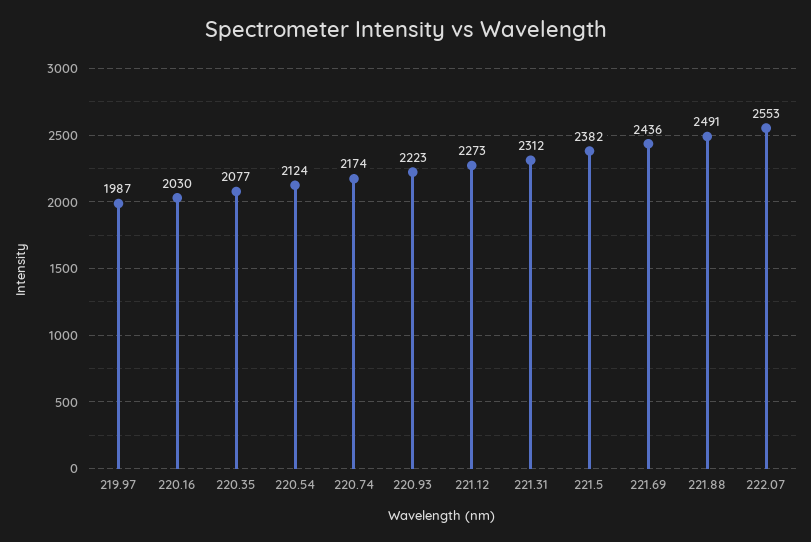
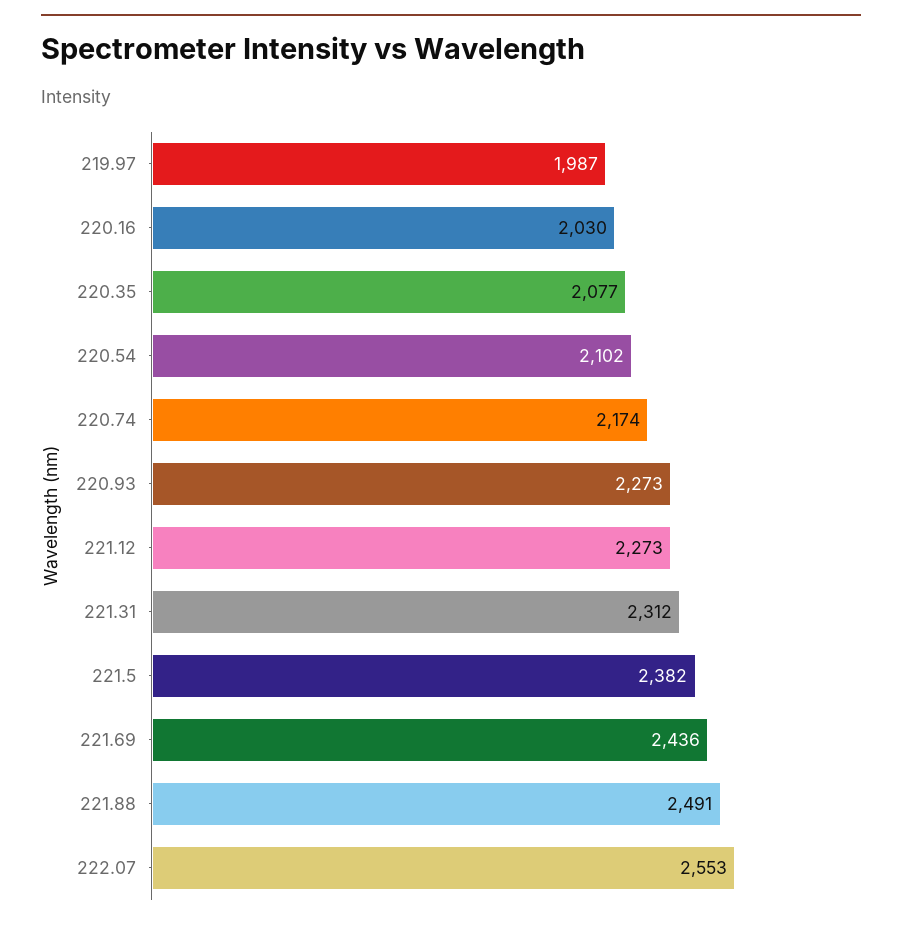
220.54: 2124 -> 2102
220.93: 2223 -> 2273

